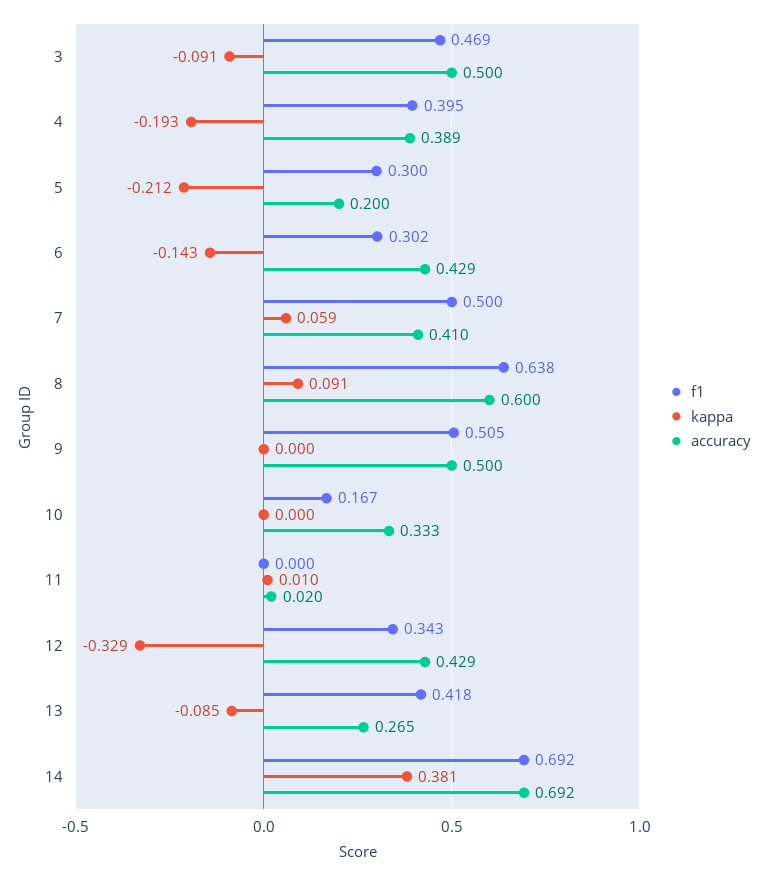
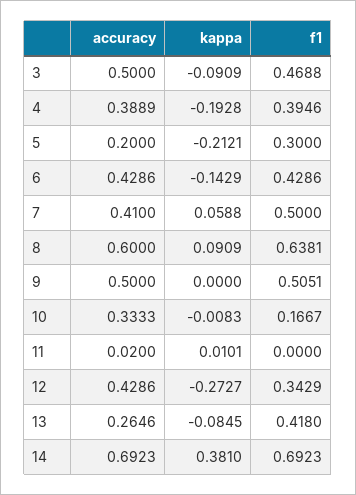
f1, 6: 0.302 -> 0.4286
kappa, 10: 0 -> -0.0083
kappa, 12: -0.329 -> -0.2727

